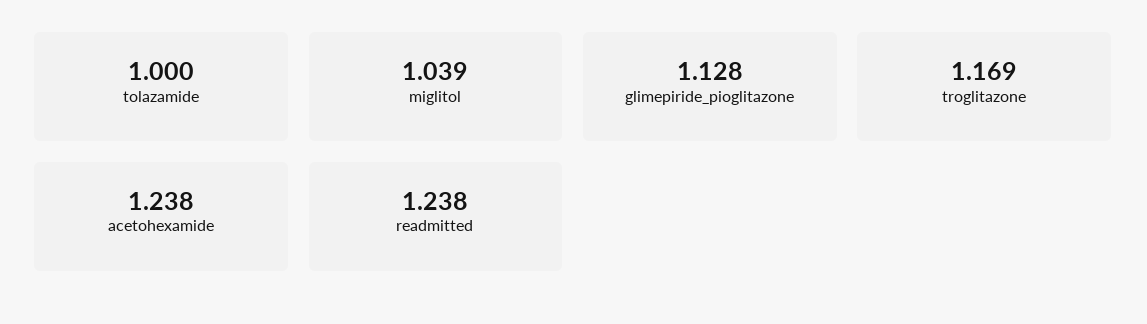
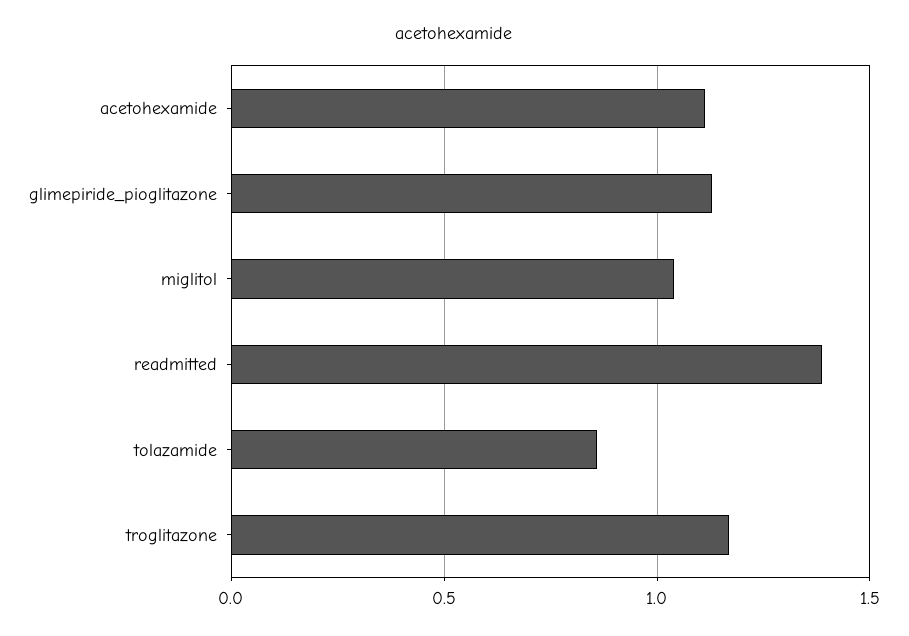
tolazamide: 1 -> 0.85
acetohexamide: 1.238 -> 1.1
readmitted: 1.238 -> 1.4

